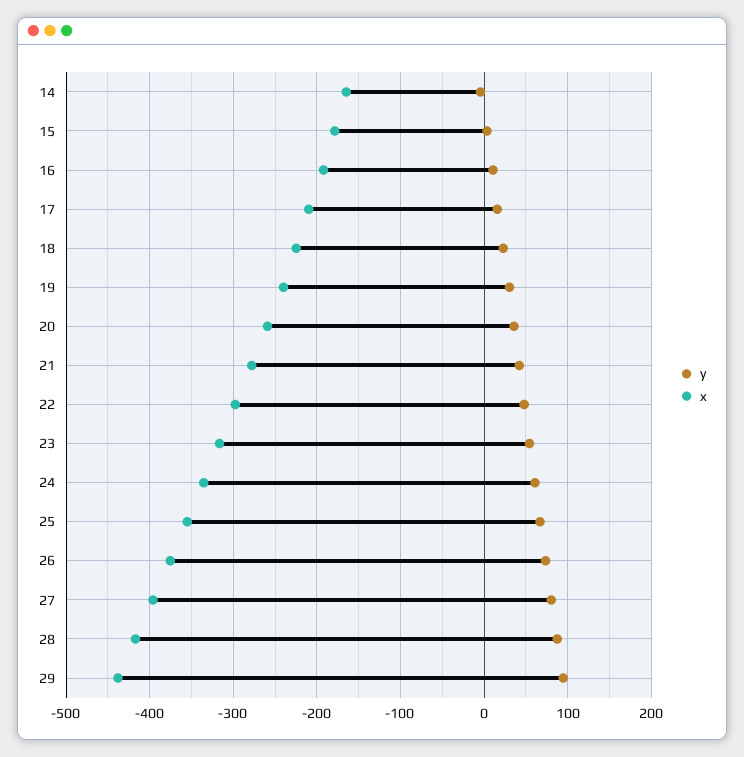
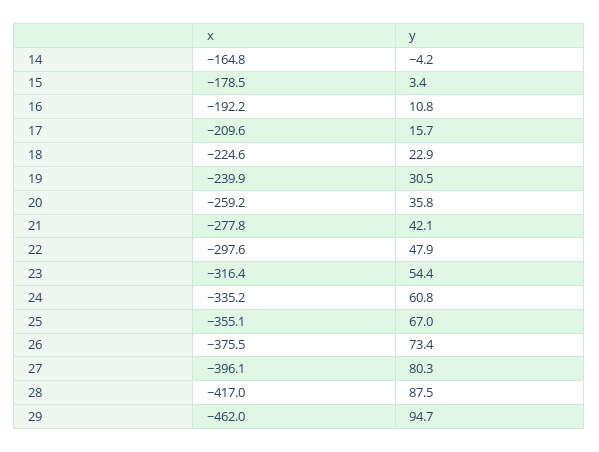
x, 29: -440 -> -462

